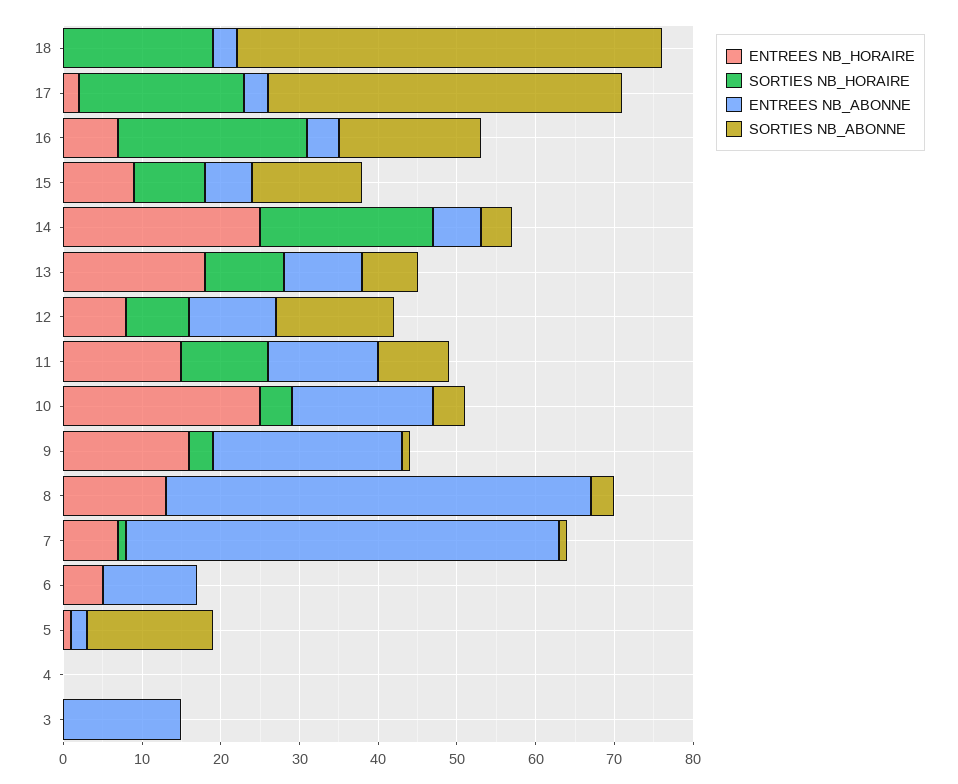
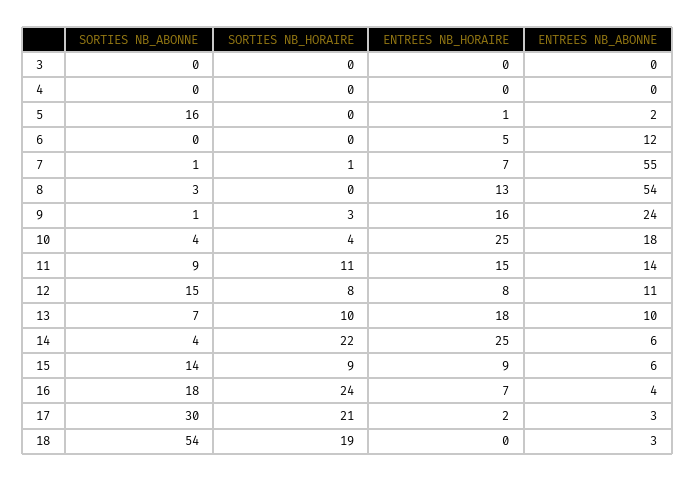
SORTIES NB_ABONNE, 17: 45 -> 30
ENTREES NB_ABONNE, 3: 15 -> 0

